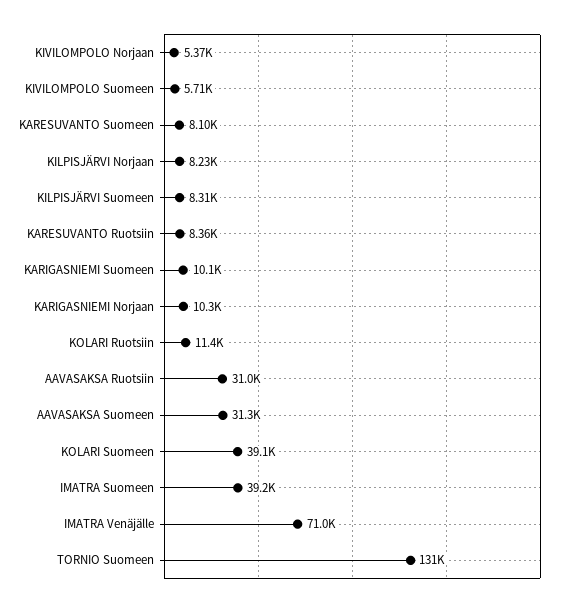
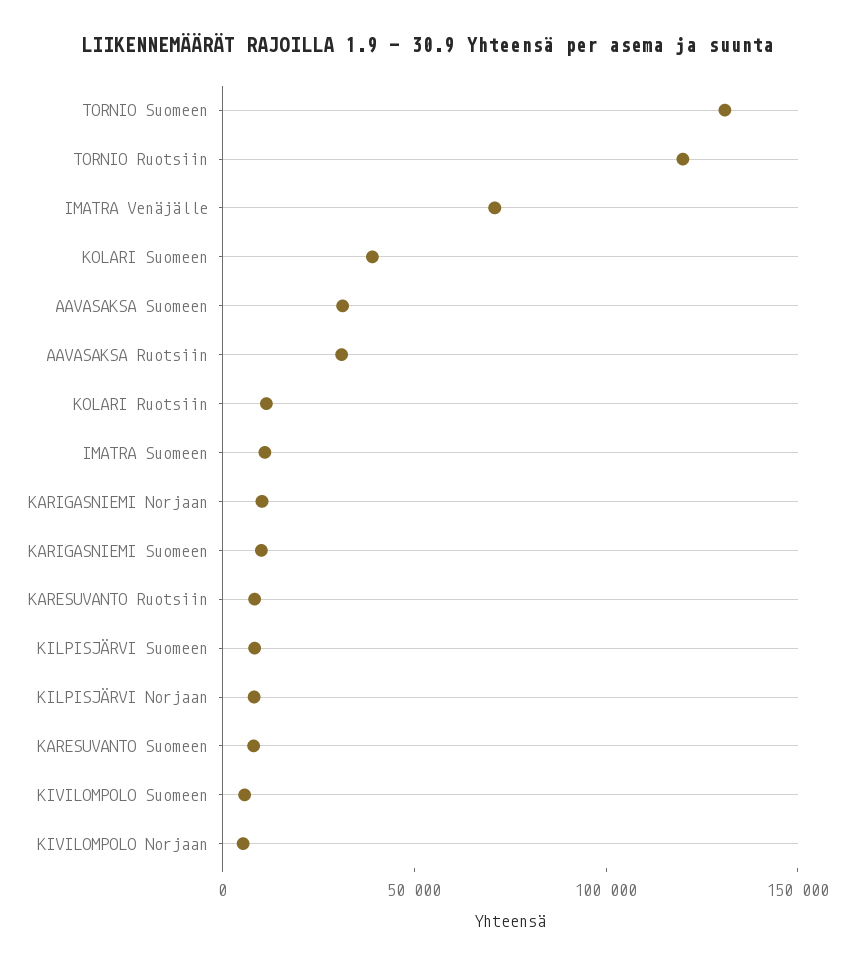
IMATRA Suomeen: 39200 -> 10000
TORNIO Ruotsiin: none -> 120000

